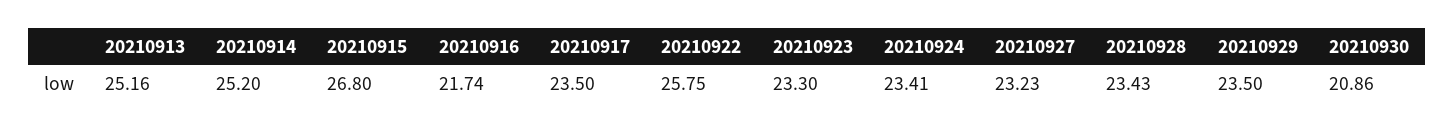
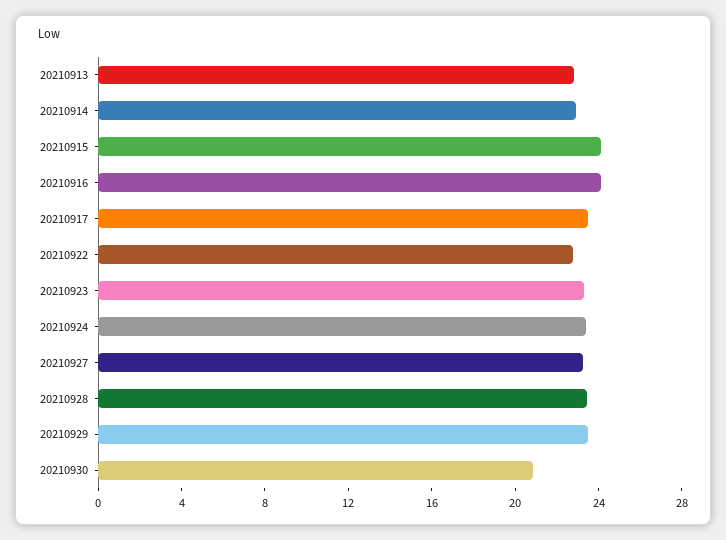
20210913: 25.16 -> 23
20210914: 25.2 -> 23
20210915: 26.8 -> 24
20210916: 21.74 -> 24
20210922: 25.75 -> 23

